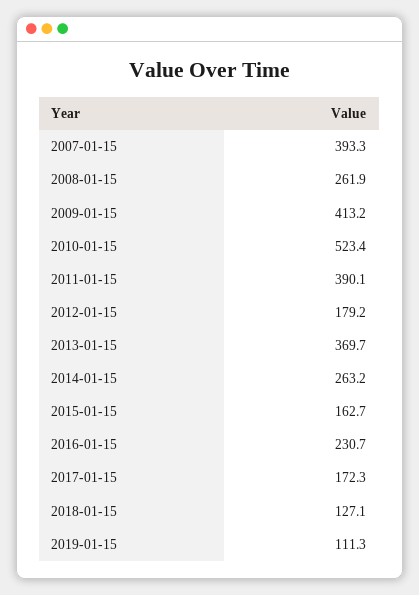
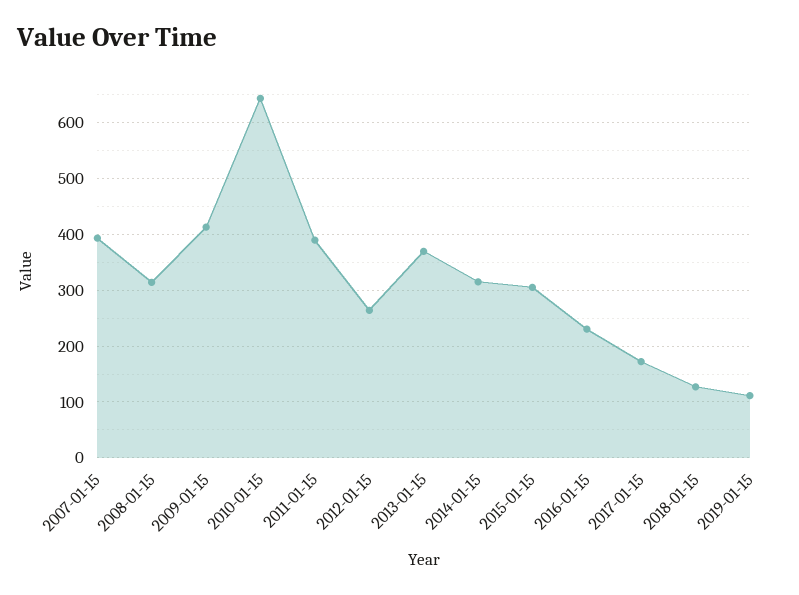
2008-01-15: 261.9 -> 320
2010-01-15: 523.4 -> 640
2012-01-15: 179.2 -> 260
2014-01-15: 263.2 -> 320
2015-01-15: 162.7 -> 300

